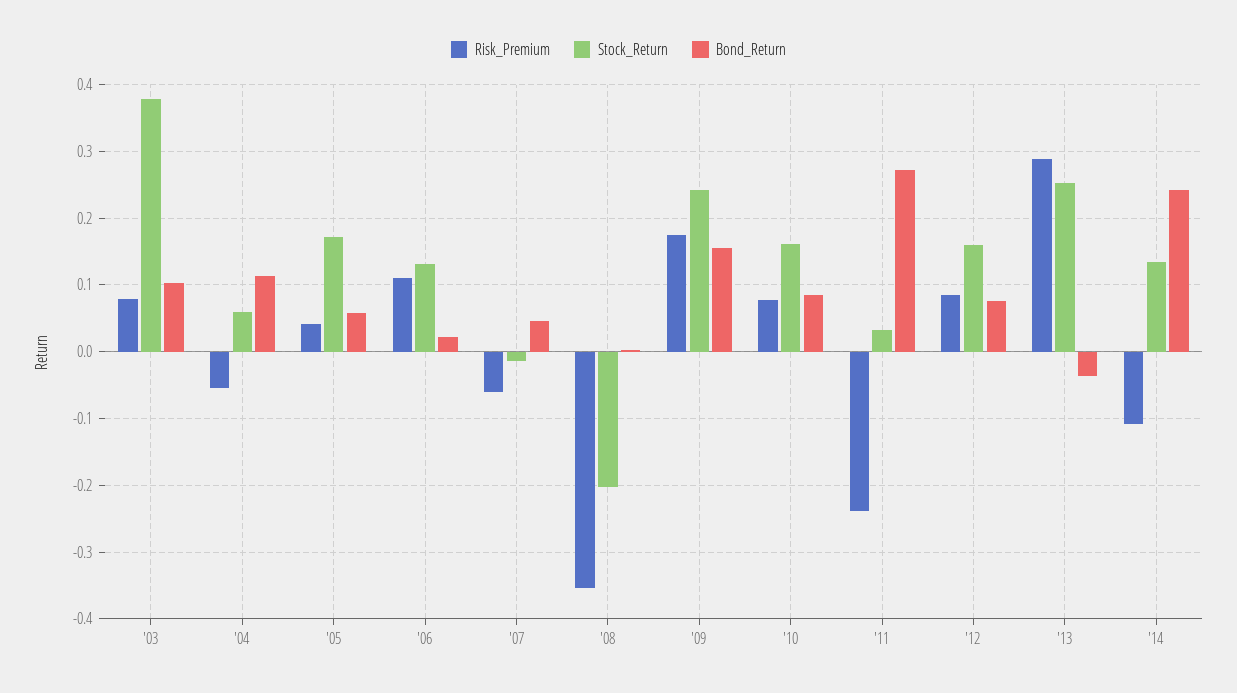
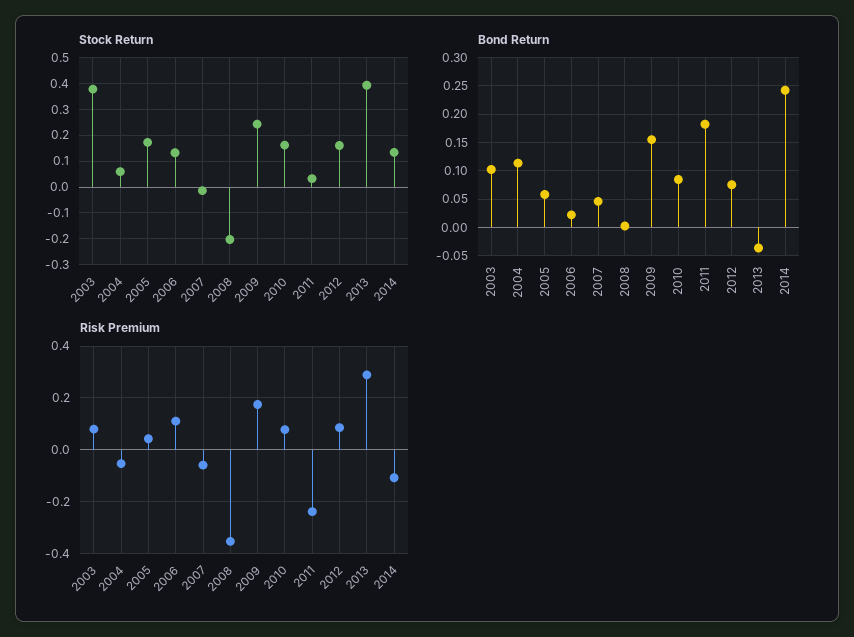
Bond_Return, '11: 0.27 -> 0.175
Stock_Return, '13: 0.25 -> 0.4

